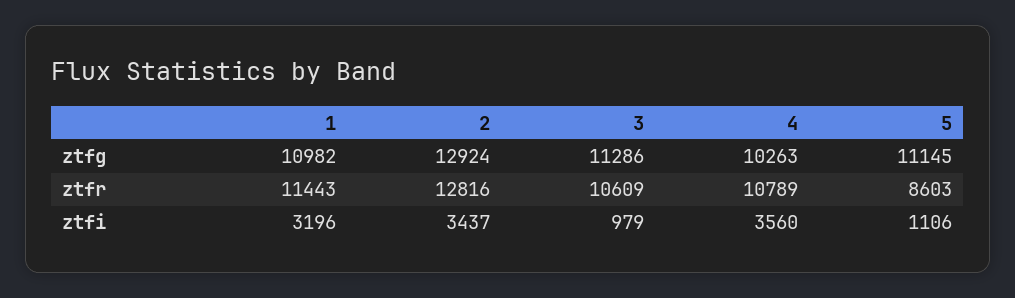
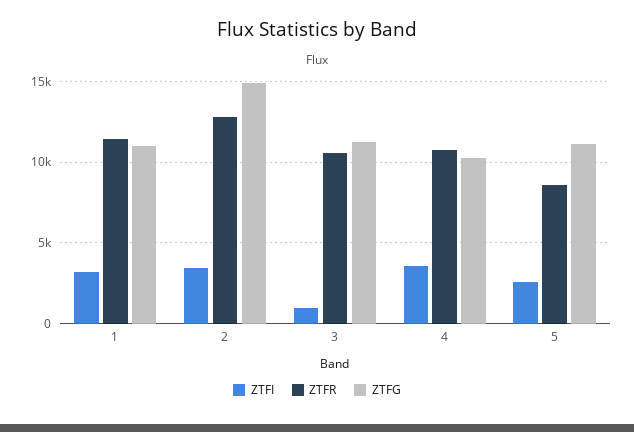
ztfg, 2: 12924 -> 15000
ztfi, 5: 1106 -> 2500

